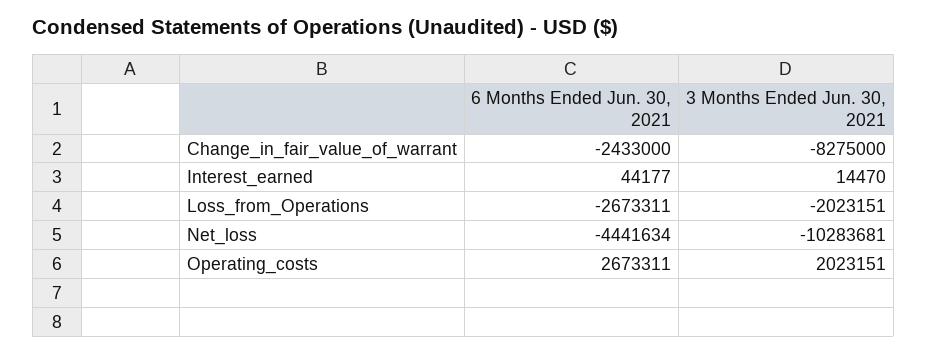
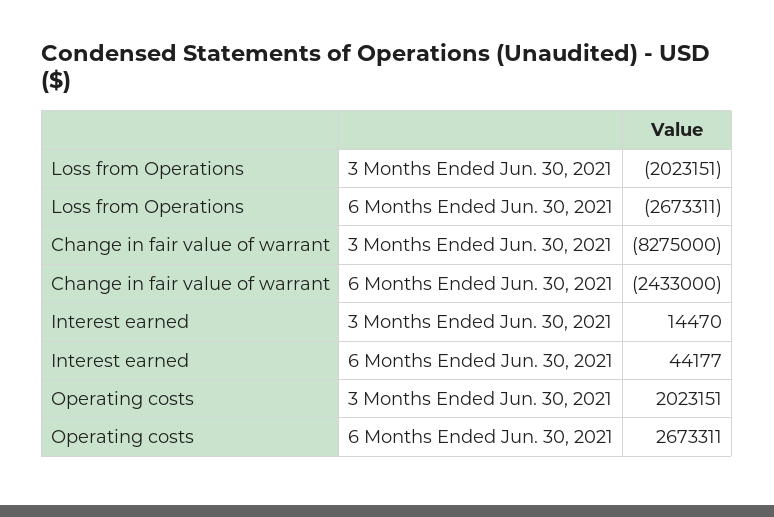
6 Months Ended Jun. 30, 2021, Net_loss: -4441634 -> none
3 Months Ended Jun. 30, 2021, Net_loss: -10283681 -> none

